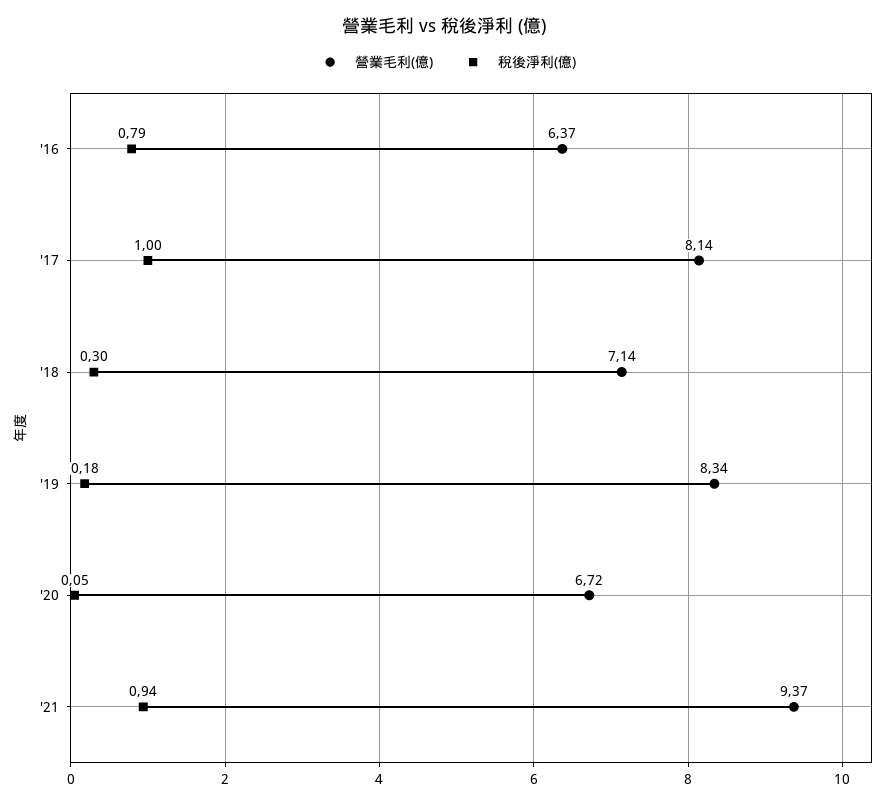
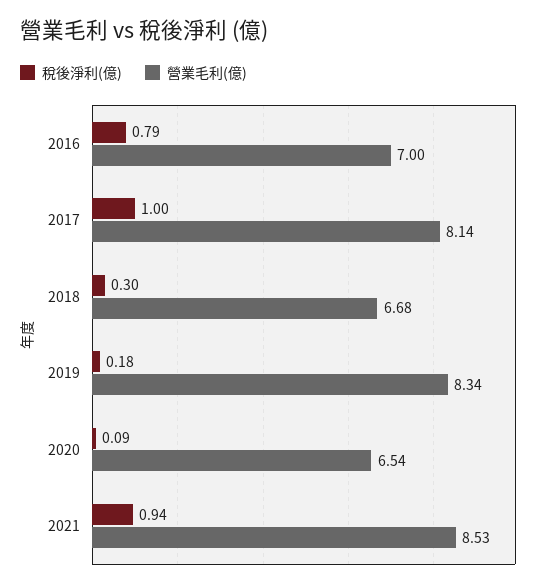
營業毛利(億), '16: 6.37 -> 7
營業毛利(億), '18: 7.14 -> 6.68
營業毛利(億), '20: 6.72 -> 6.54
稅後淨利(億), '20: 0.05 -> 0.09
營業毛利(億), '21: 9.37 -> 8.53

